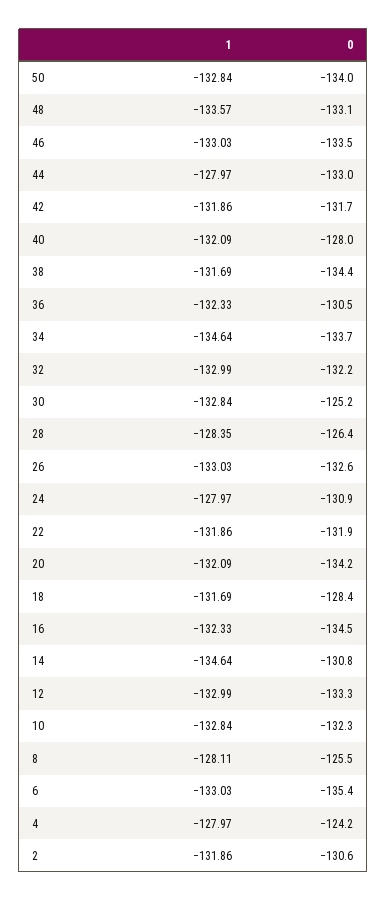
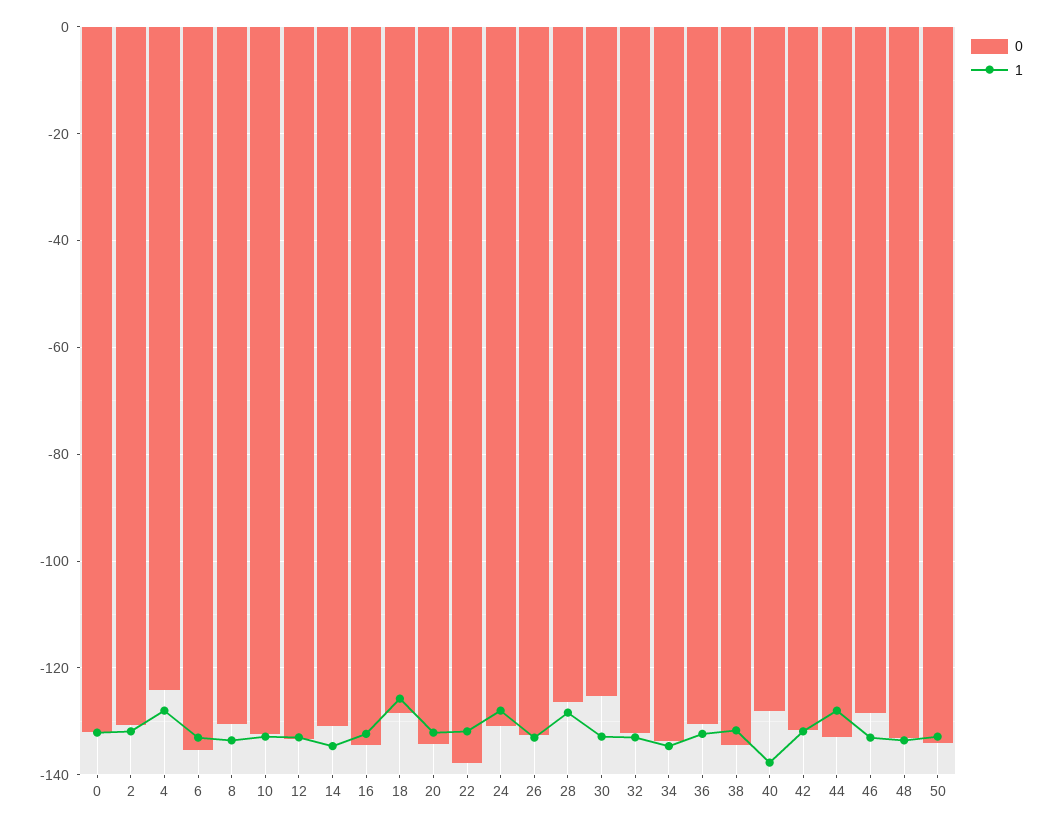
0, 46: -133.5 -> -128
1, 40: -132.09 -> -138
0, 22: -131.9 -> -138
1, 18: -131.69 -> -126
1, 8: -128.11 -> -134
0, 8: -125.5 -> -130
0, 0: none -> -132
1, 0: none -> -132

